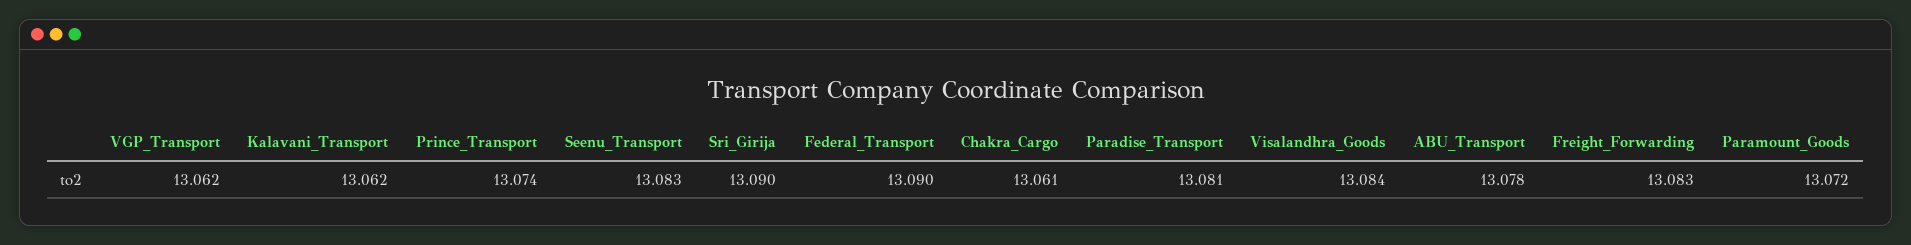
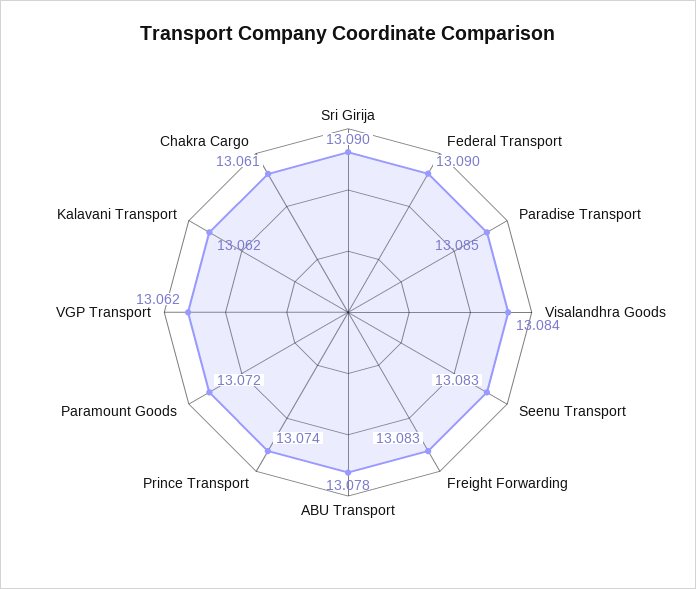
Paradise_Transport: 13.081 -> 13.085

